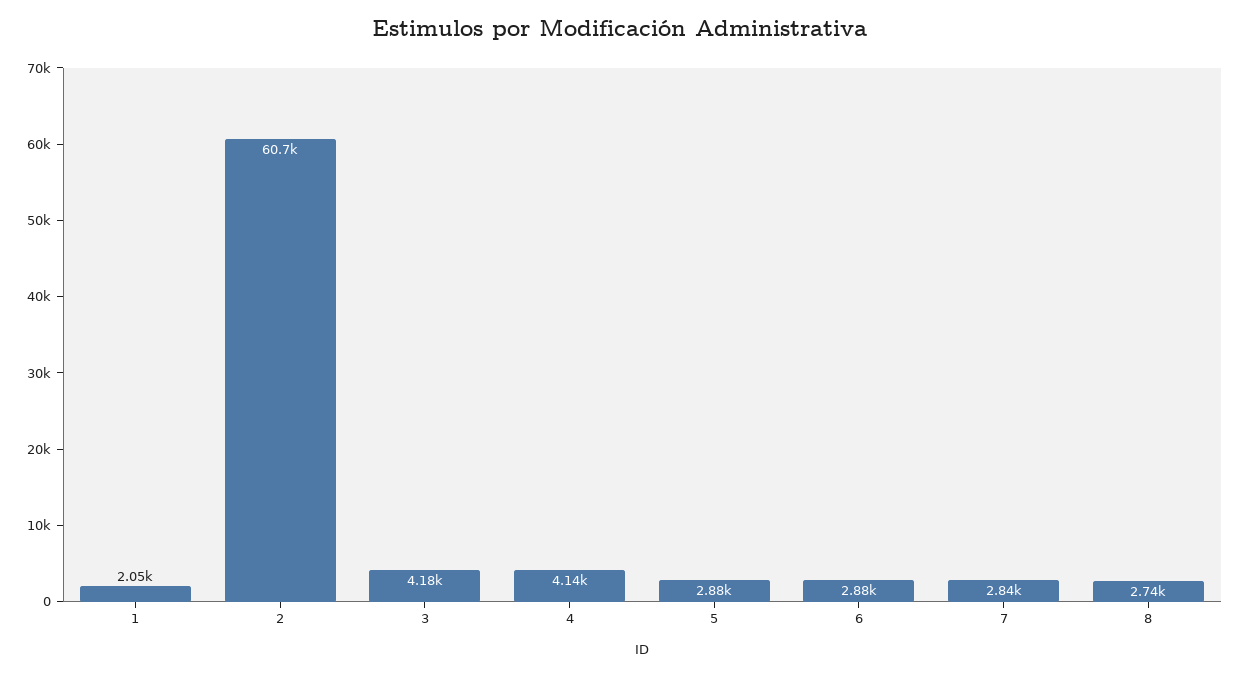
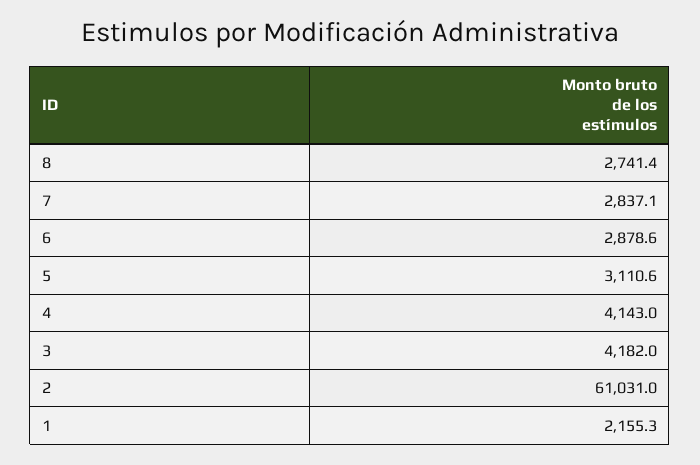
1: 2050 -> 2155.3
2: 60700 -> 61031
5: 2880 -> 3110.6

